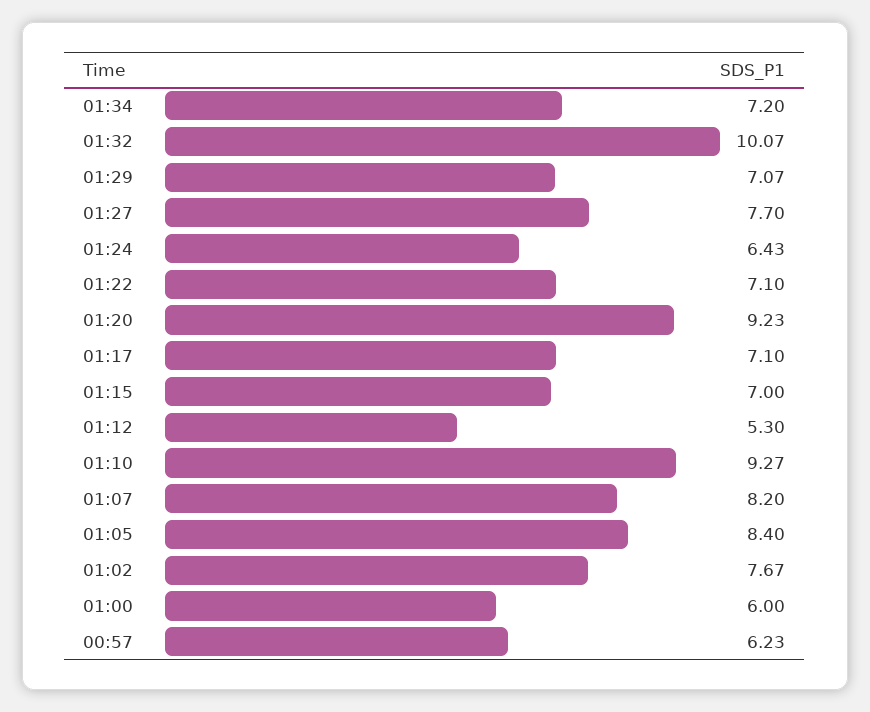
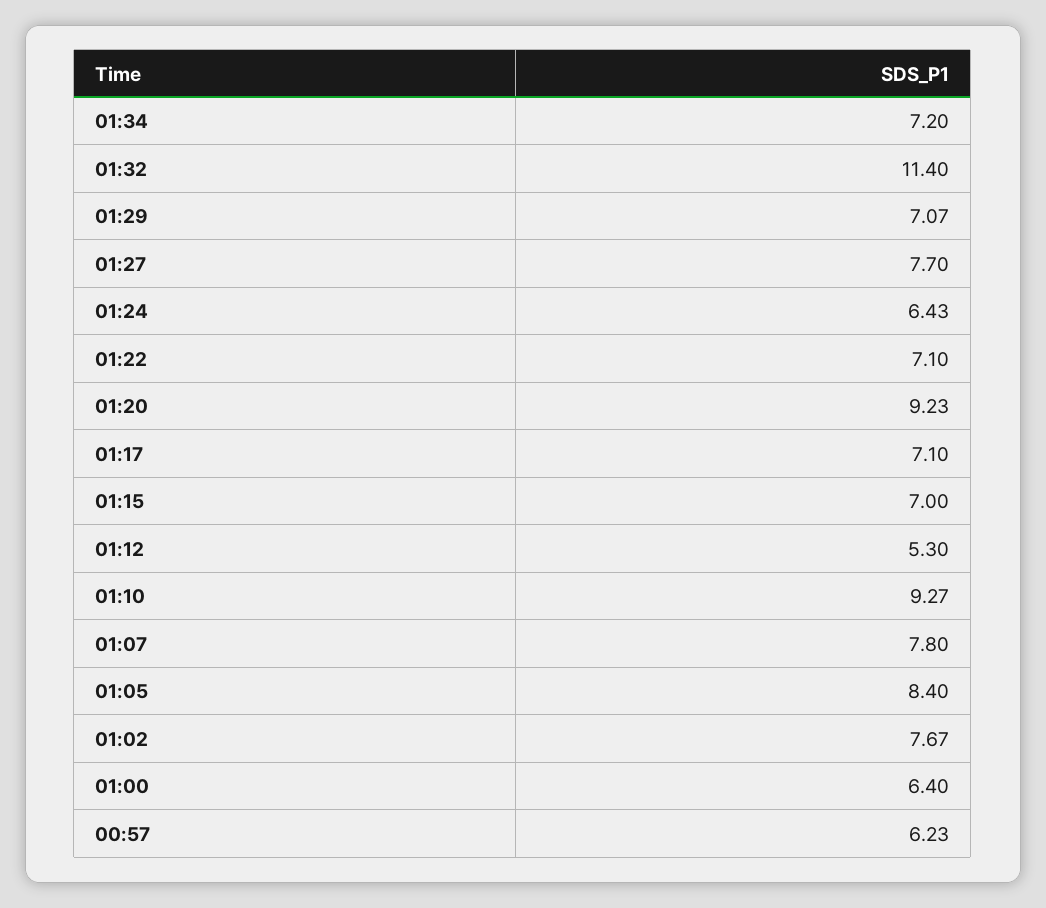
01:32: 10.07 -> 11.4
01:07: 8.2 -> 7.8
01:00: 6 -> 6.4

